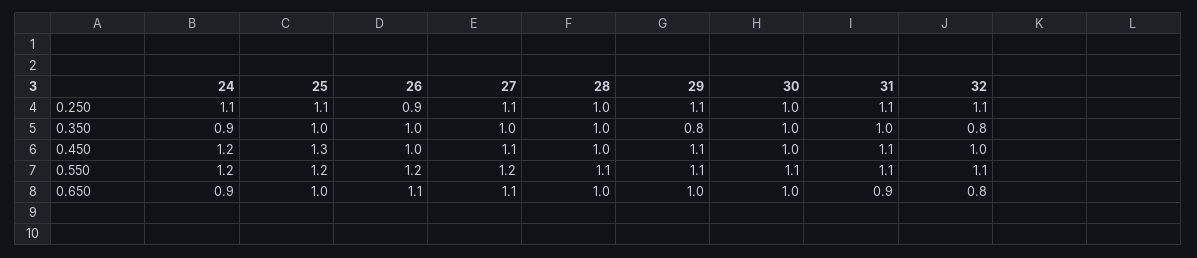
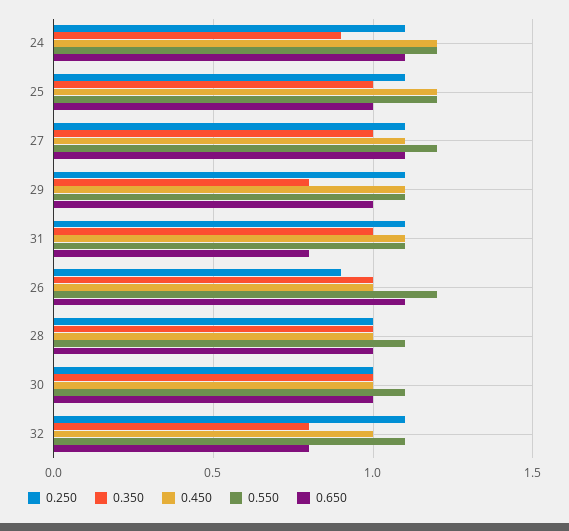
0.450, 25: 1.3 -> 1.2
0.650, 24: 0.9 -> 1.1
0.650, 31: 0.9 -> 0.8

